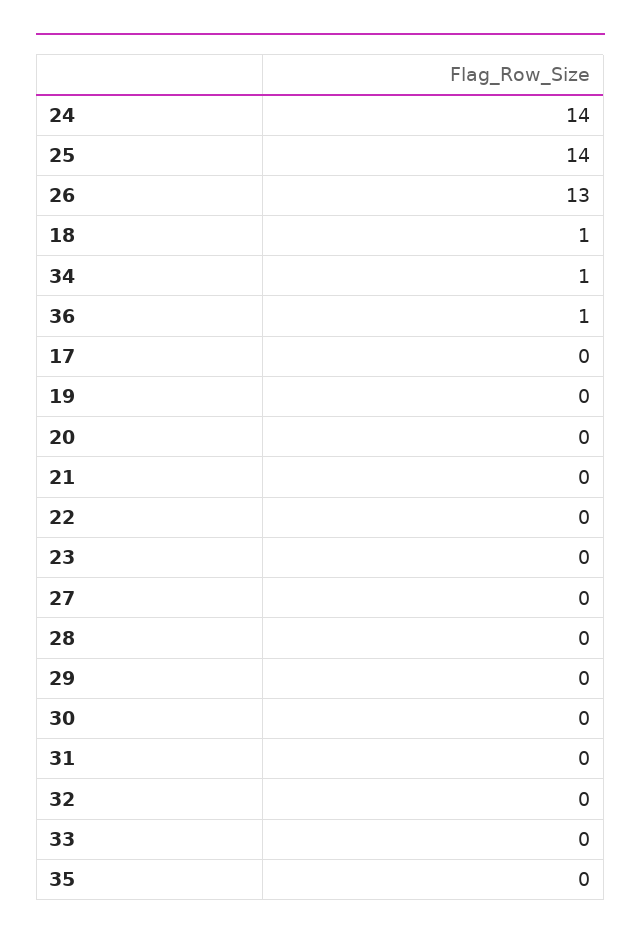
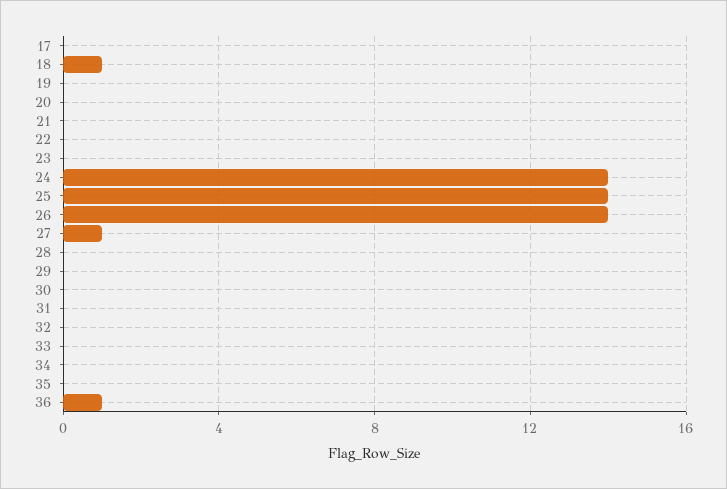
26: 13 -> 14
34: 1 -> 0
27: 0 -> 1

